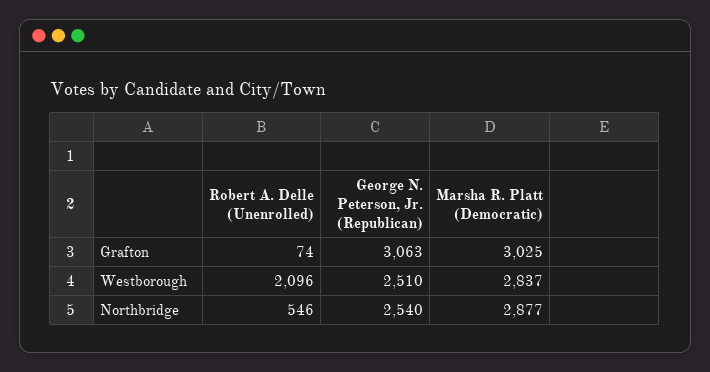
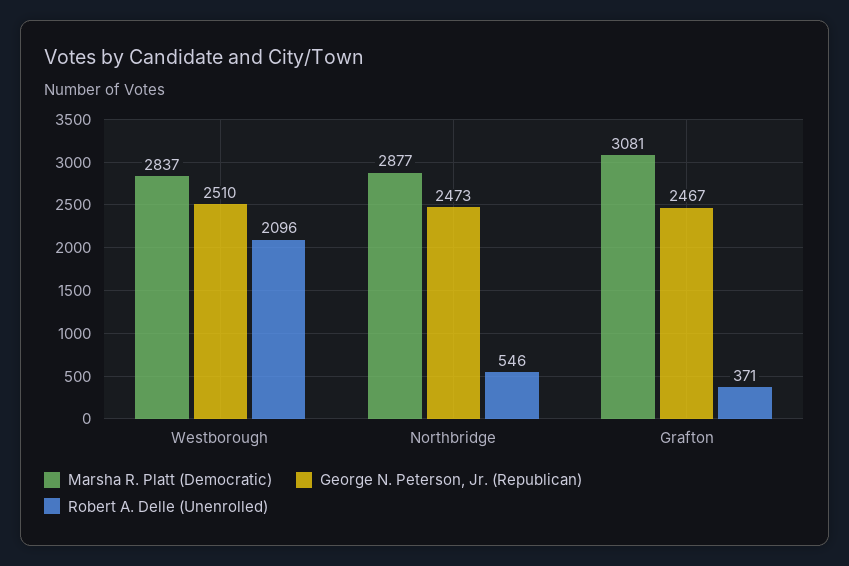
Robert A. Delle (Unenrolled), Grafton: 74 -> 371
George N. Peterson, Jr. (Republican), Grafton: 3063 -> 2467
Marsha R. Platt (Democratic), Grafton: 3025 -> 3081
George N. Peterson, Jr. (Republican), Northbridge: 2540 -> 2473

